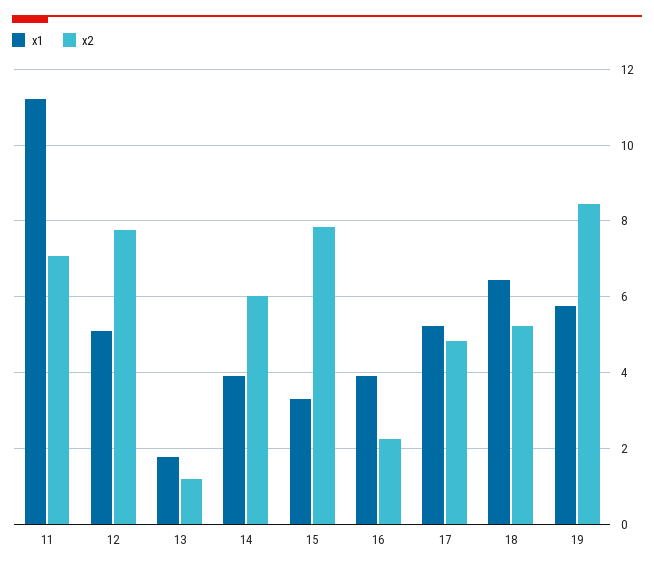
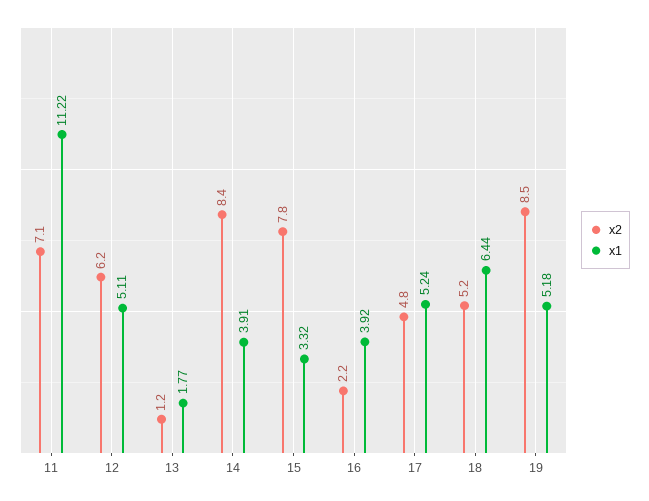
x2, 12: 7.8 -> 6.2
x2, 14: 6 -> 8.4
x1, 19: 5.8 -> 5.18

